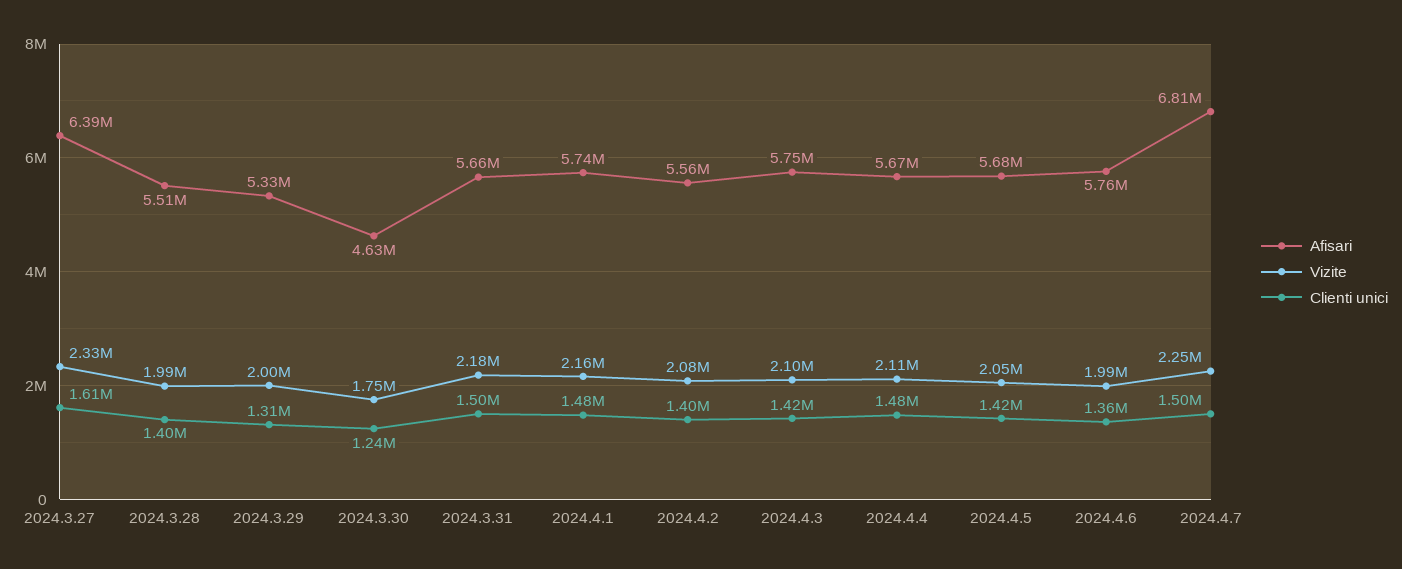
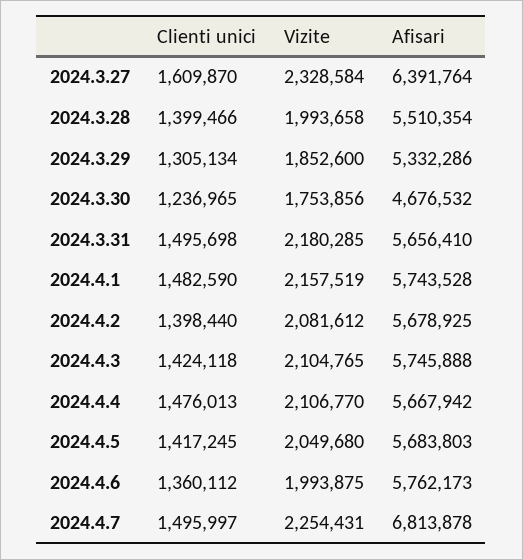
Vizite, 2024.3.29: 2000000 -> 1852600
Afisari, 2024.3.30: 4630000 -> 4676532
Afisari, 2024.4.2: 5560000 -> 5678925

